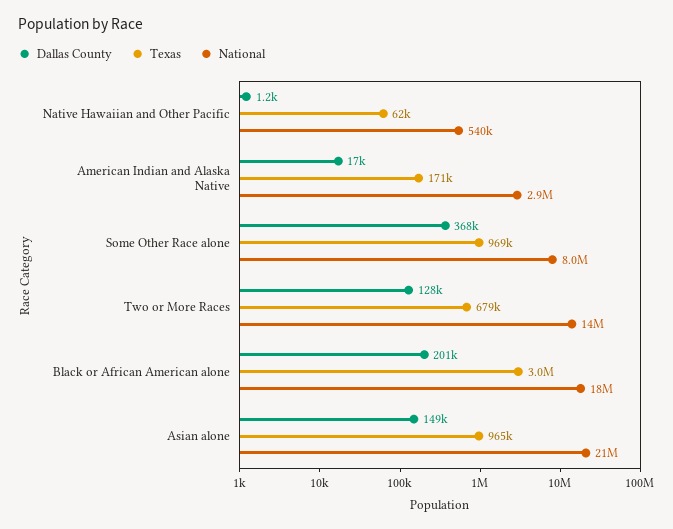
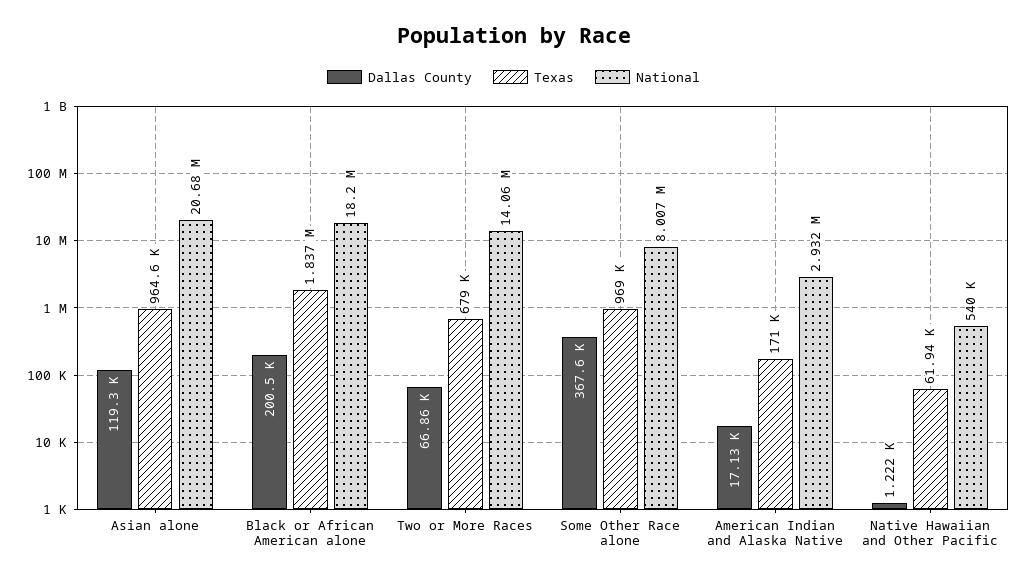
Dallas County, Two or More Races: 128000 -> 66860
Texas, Black or African American alone: 3000000 -> 1837000
Dallas County, Asian alone: 149000 -> 119300

